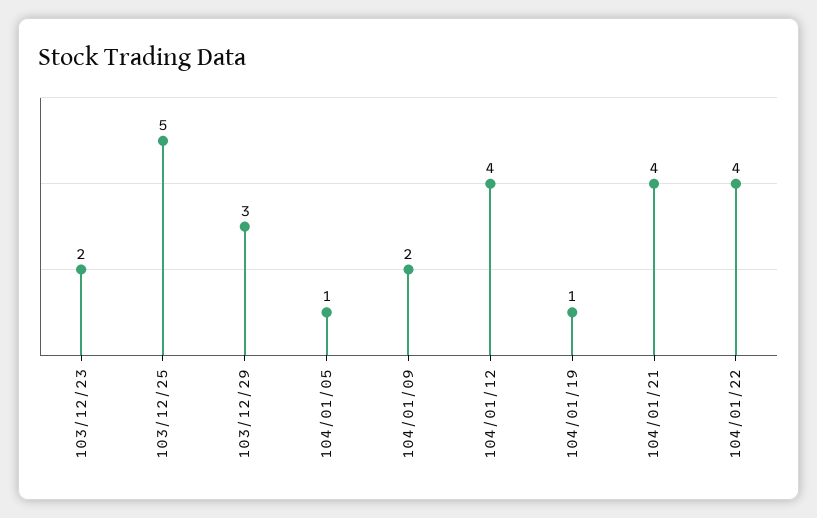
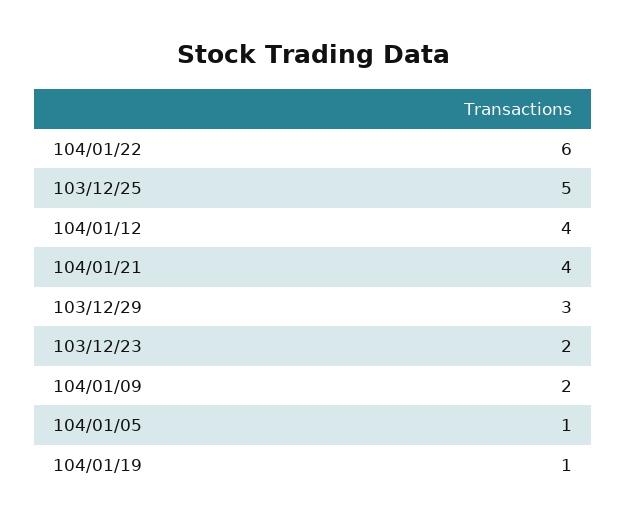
104/01/22: 4 -> 6

